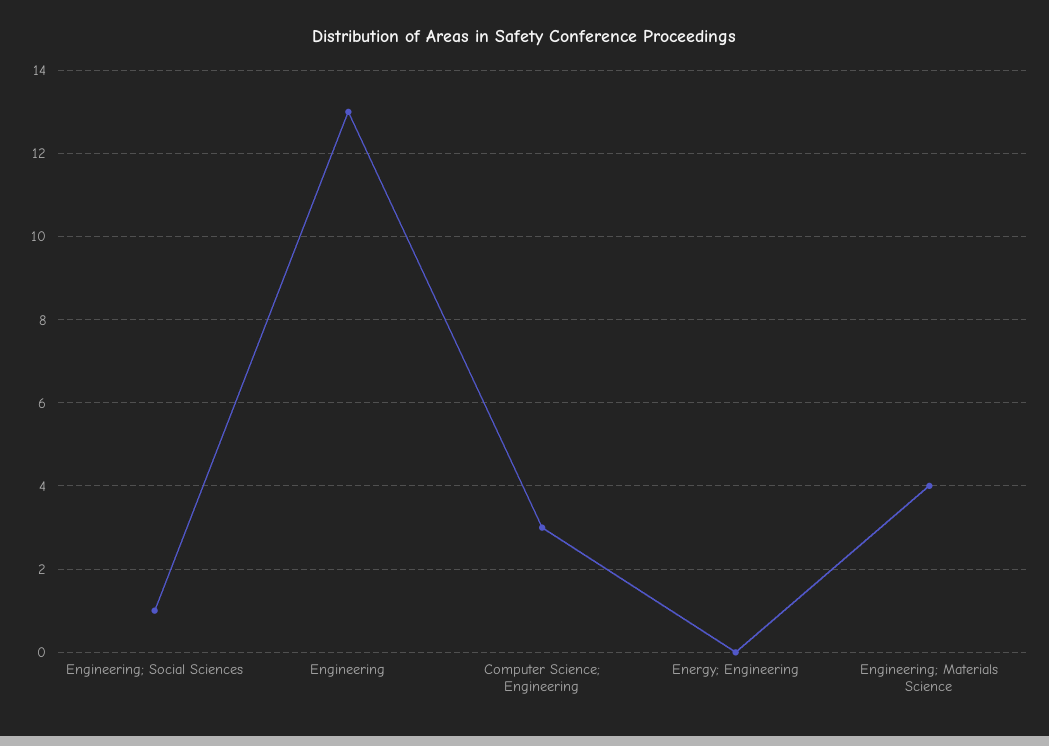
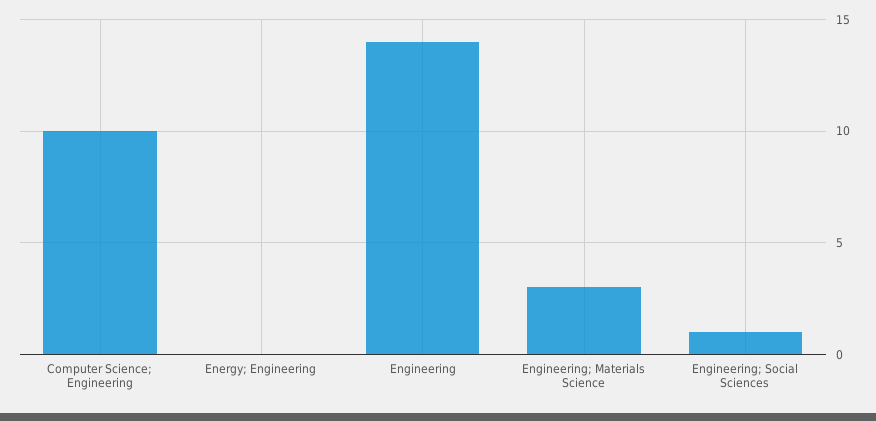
Engineering: 13 -> 14
Computer Science; Engineering: 3 -> 10
Engineering; Materials Science: 4 -> 3

